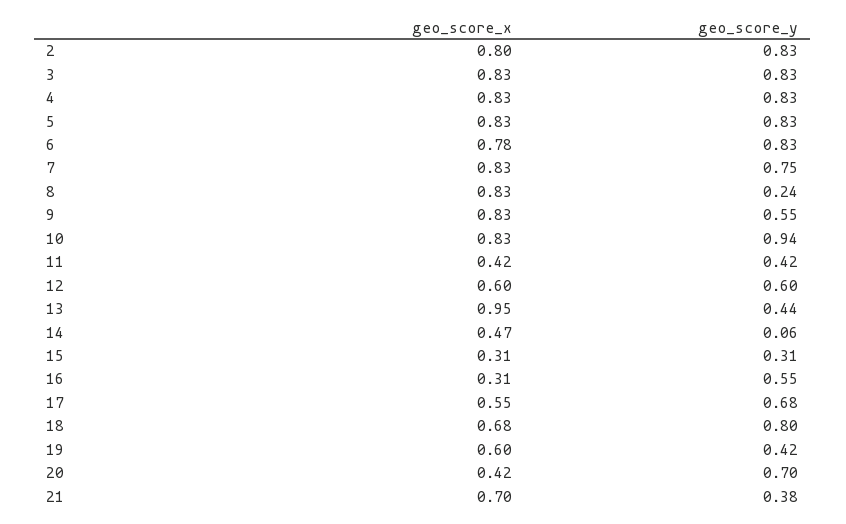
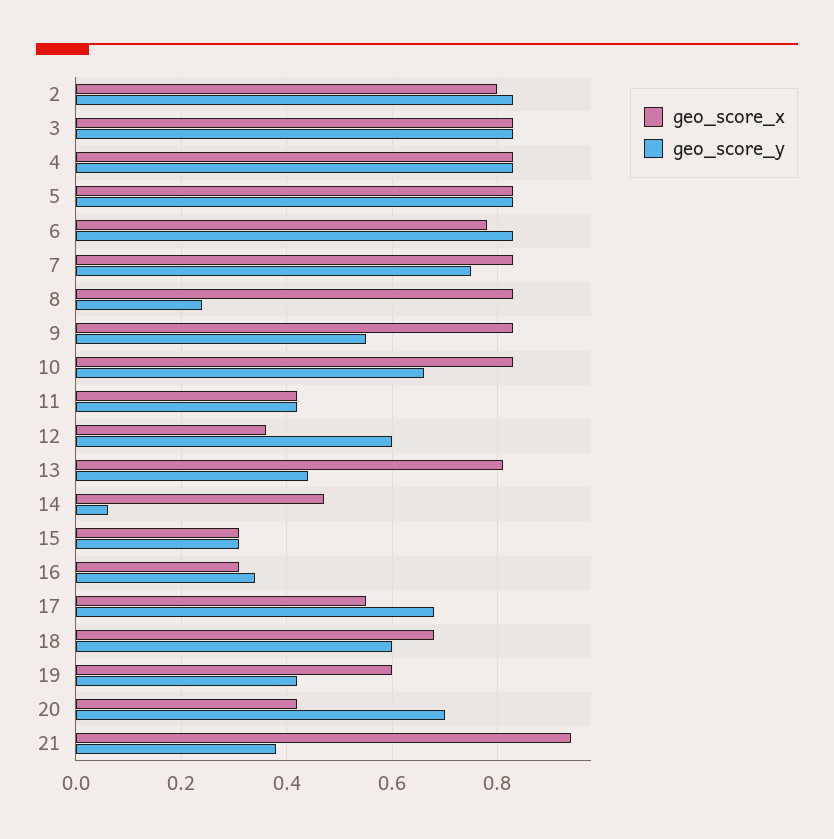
geo_score_y, 10: 0.94 -> 0.65
geo_score_x, 12: 0.6 -> 0.35
geo_score_x, 13: 0.95 -> 0.8
geo_score_y, 16: 0.55 -> 0.35
geo_score_y, 18: 0.8 -> 0.6
geo_score_x, 21: 0.7 -> 0.95

